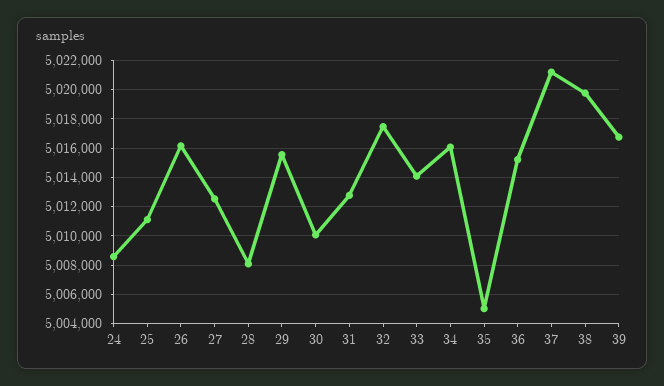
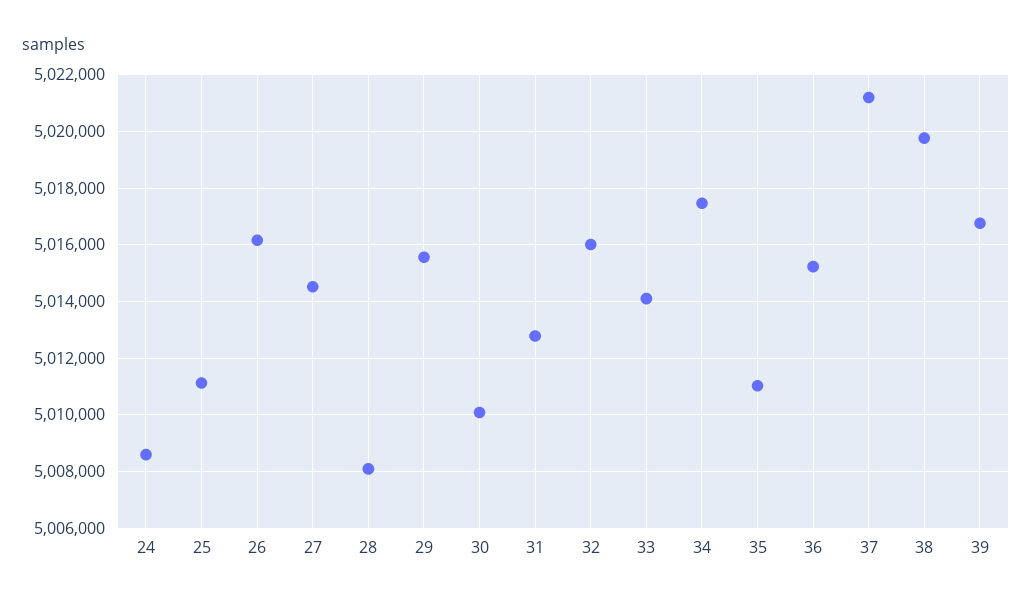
27: 5012500 -> 5014500
32: 5017500 -> 5016000
34: 5016000 -> 5017500
35: 5005000 -> 5011000

